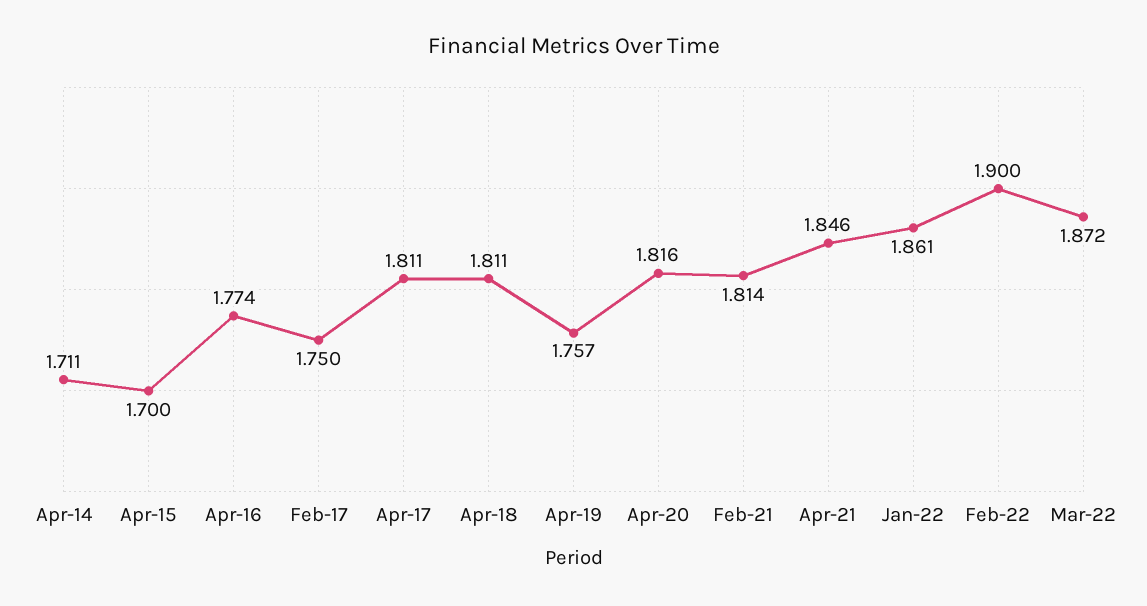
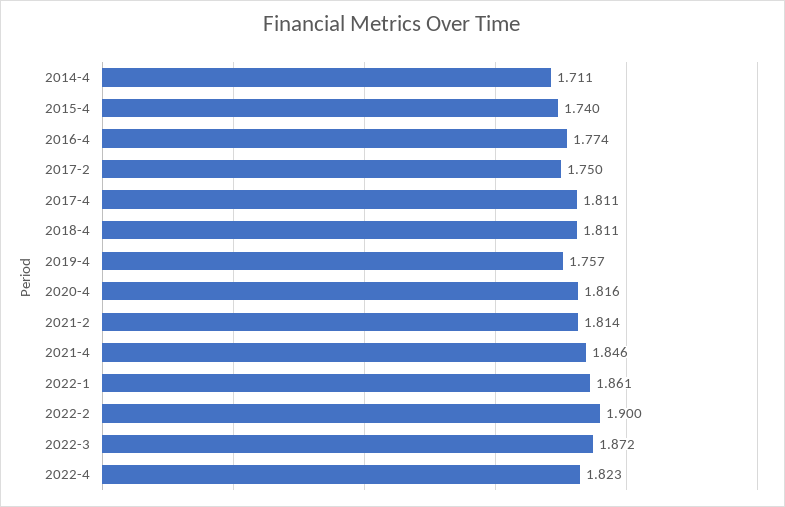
Apr-15: 1.7 -> 1.74
2022-4: none -> 1.823

